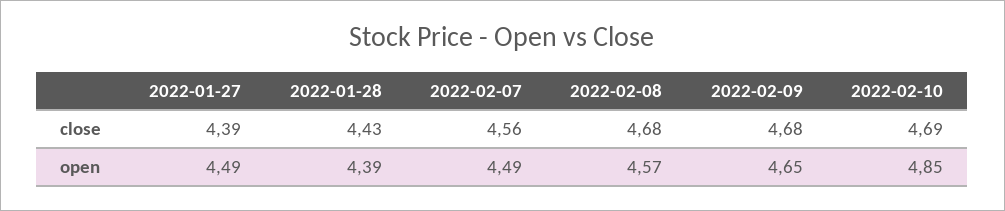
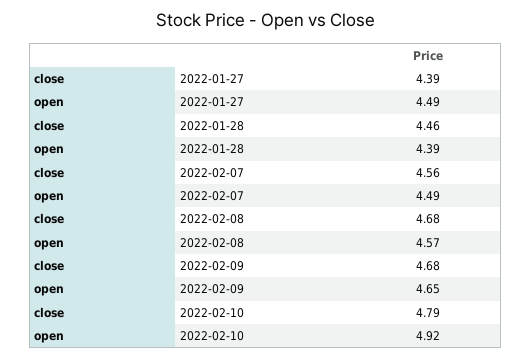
2022-01-28, close: 4.43 -> 4.46
2022-02-10, close: 4.69 -> 4.79
2022-02-10, open: 4.85 -> 4.92

